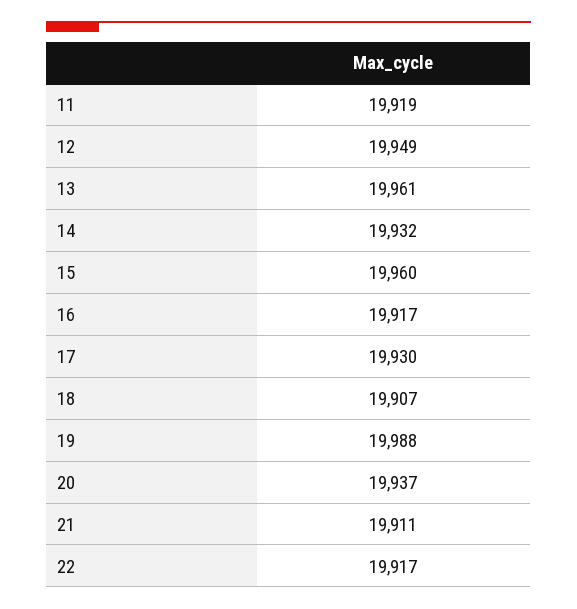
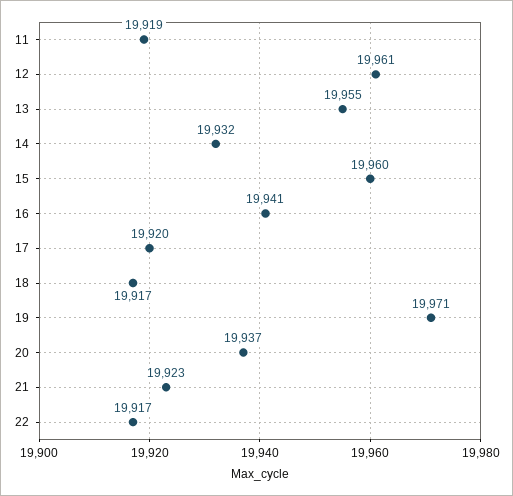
12: 19949 -> 19961
13: 19961 -> 19955
16: 19917 -> 19941
17: 19930 -> 19920
18: 19907 -> 19917
19: 19988 -> 19971
21: 19911 -> 19923

